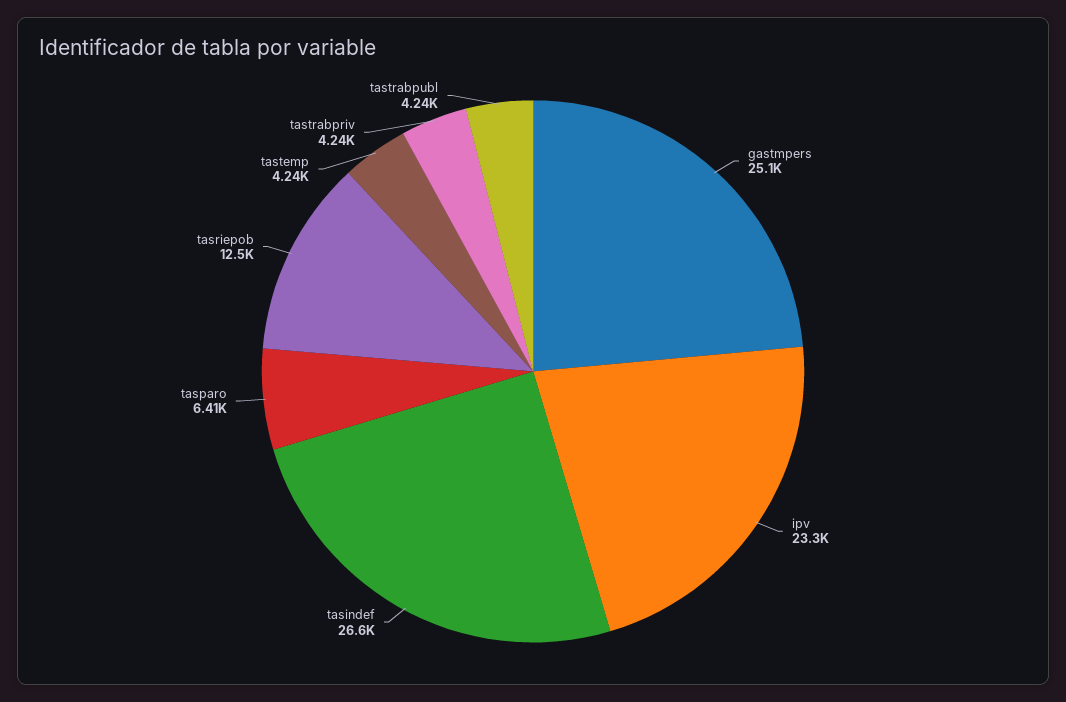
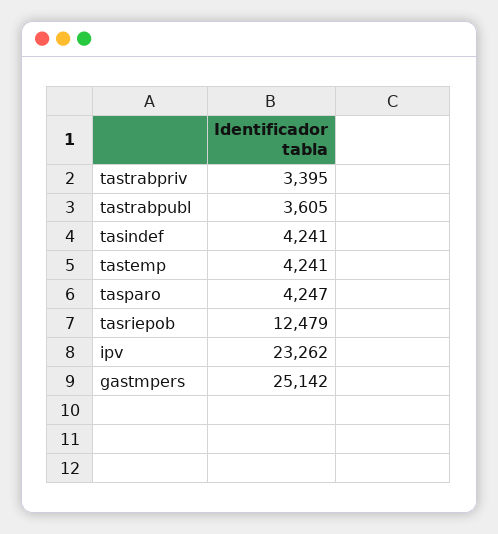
tasindef: 26600 -> 4241
tasparo: 6410 -> 4247
tastrabpriv: 4240 -> 3395
tastrabpubl: 4240 -> 3605

